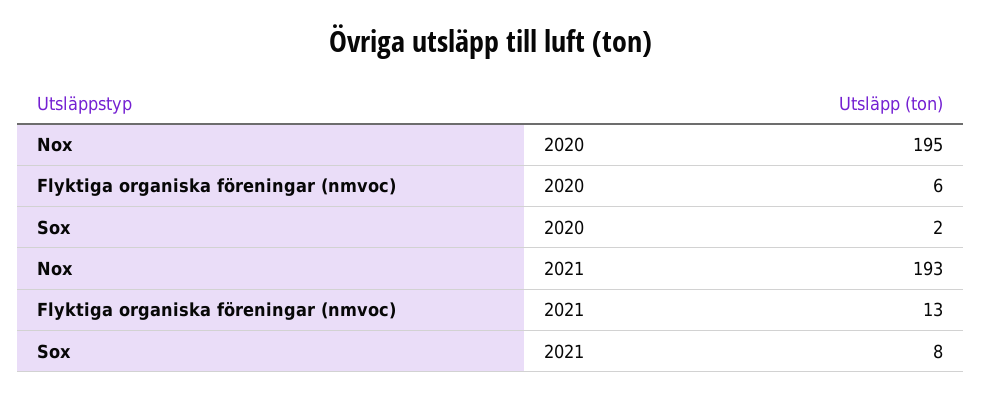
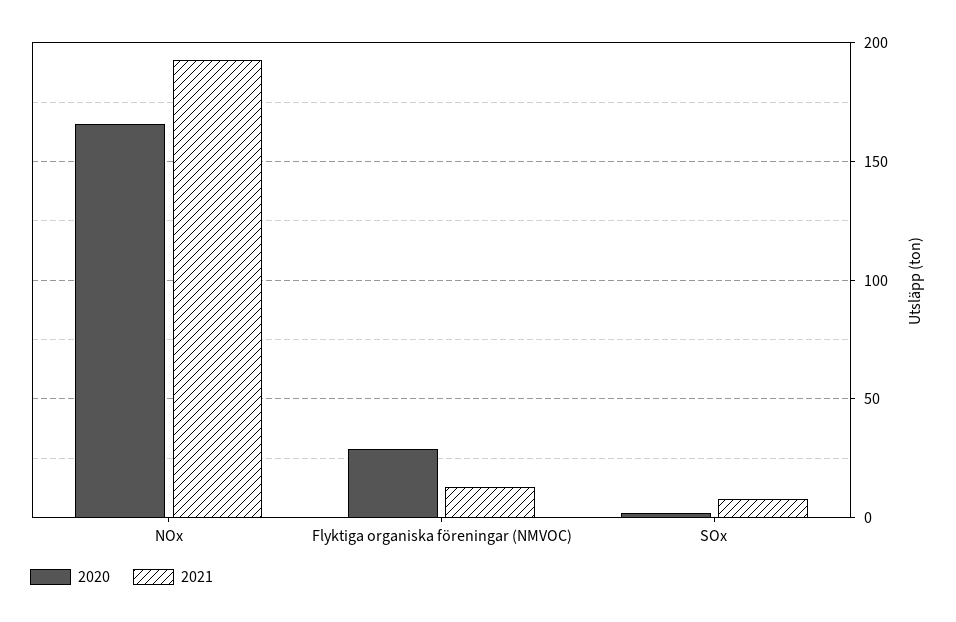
2020, Nox: 195 -> 165
2020, Flyktiga organiska föreningar (nmvoc): 6 -> 30

